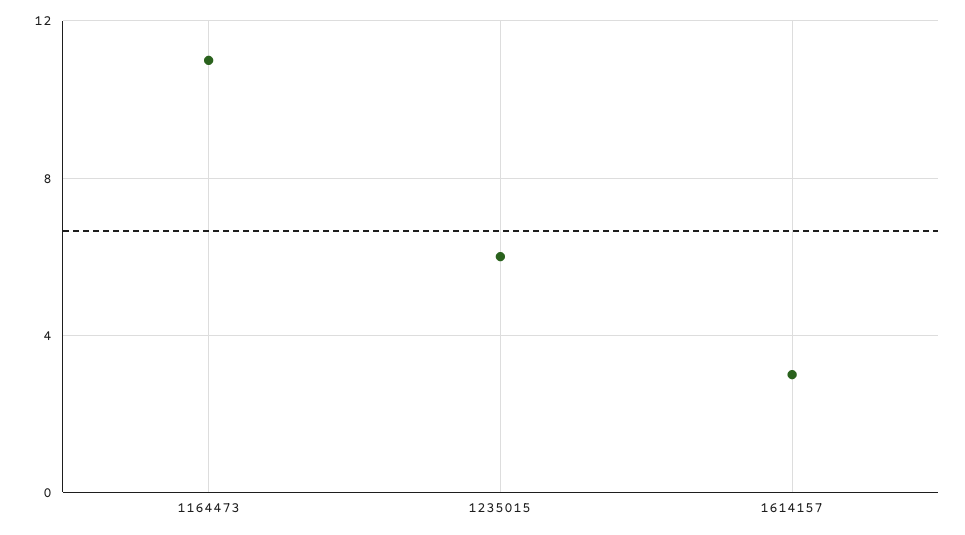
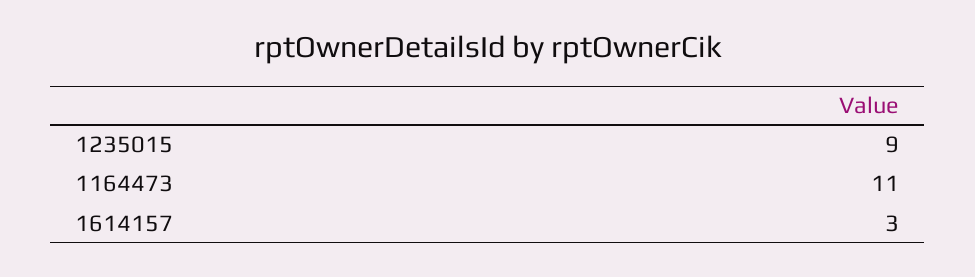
1235015: 6 -> 9

